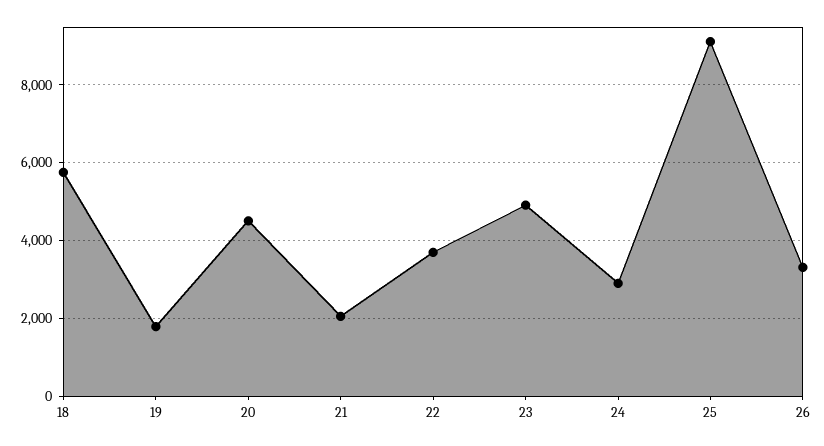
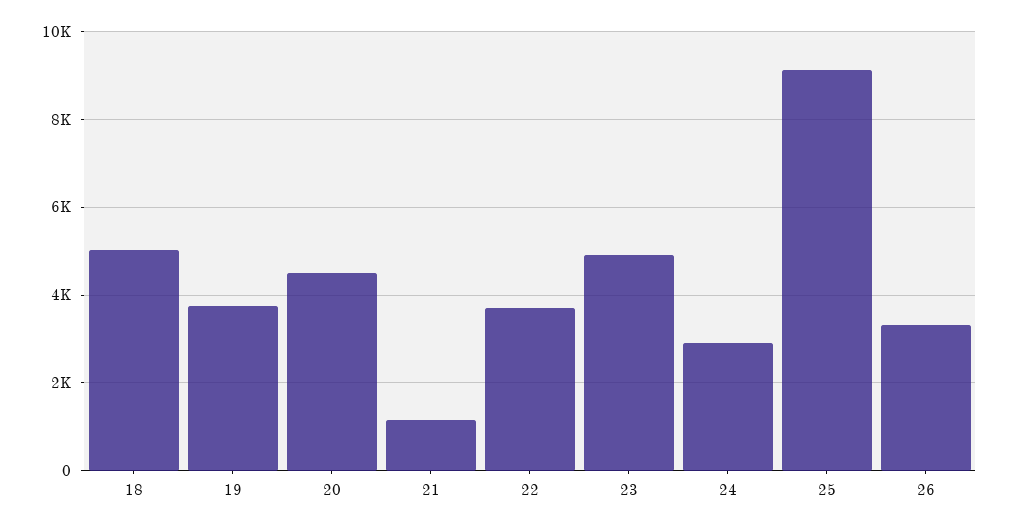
18: 5800 -> 5000
19: 1800 -> 3800
21: 2000 -> 1200

